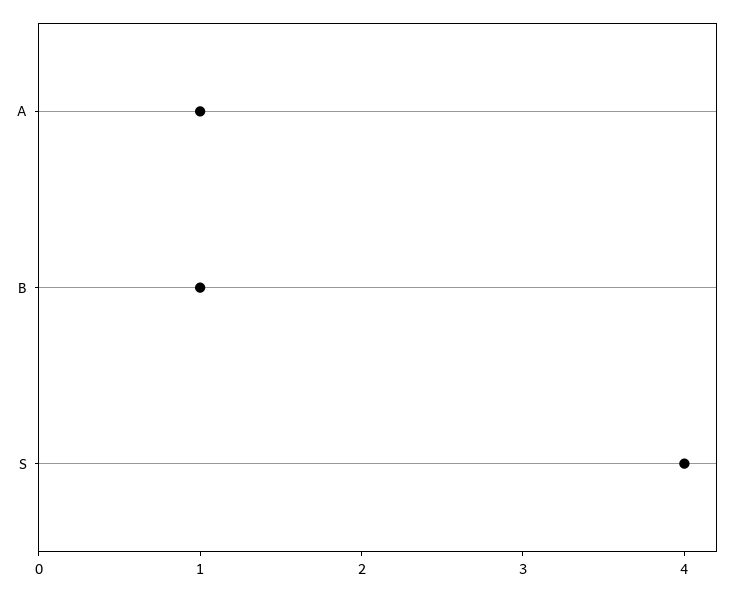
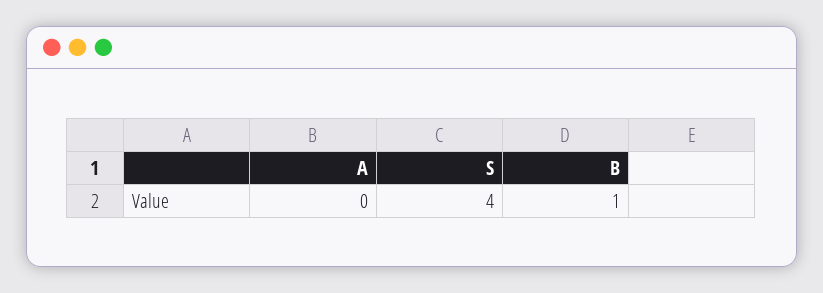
A: 1 -> 0

